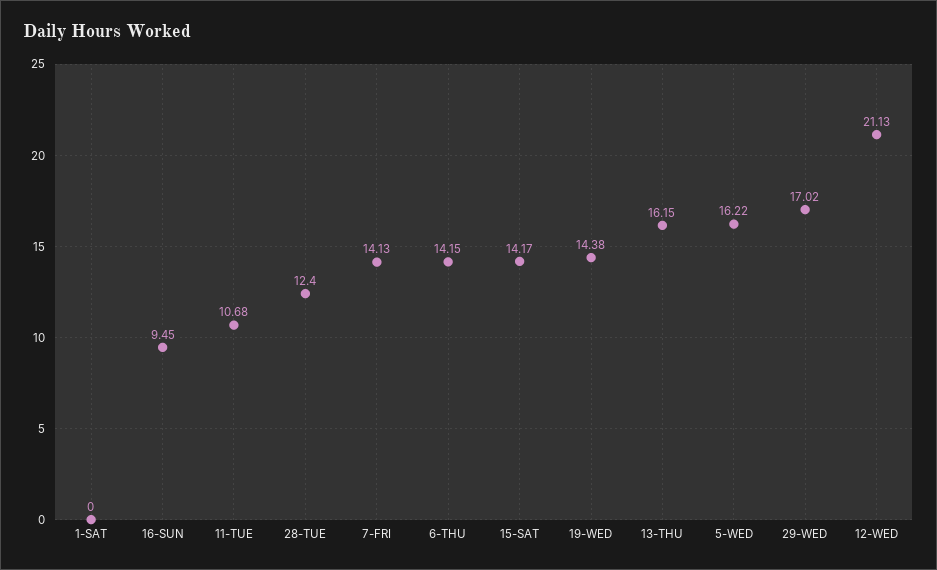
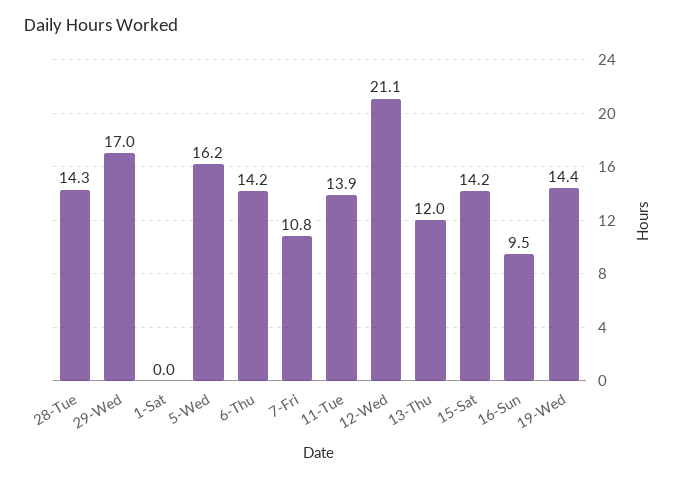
11-TUE: 10.68 -> 13.9
28-TUE: 12.4 -> 14.3
7-FRI: 14.13 -> 10.8
13-THU: 16.15 -> 12

